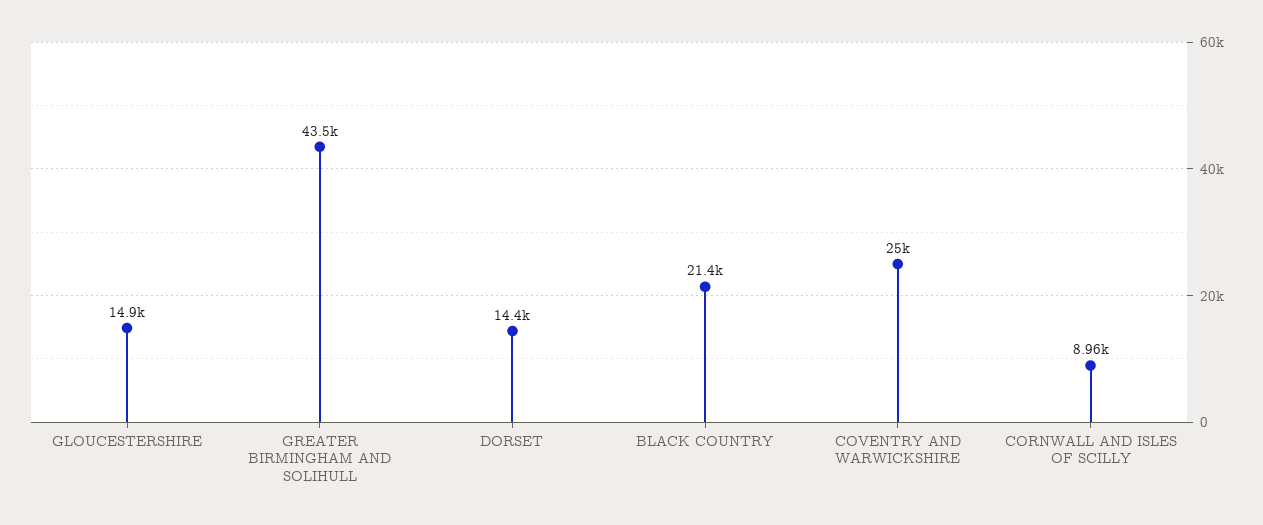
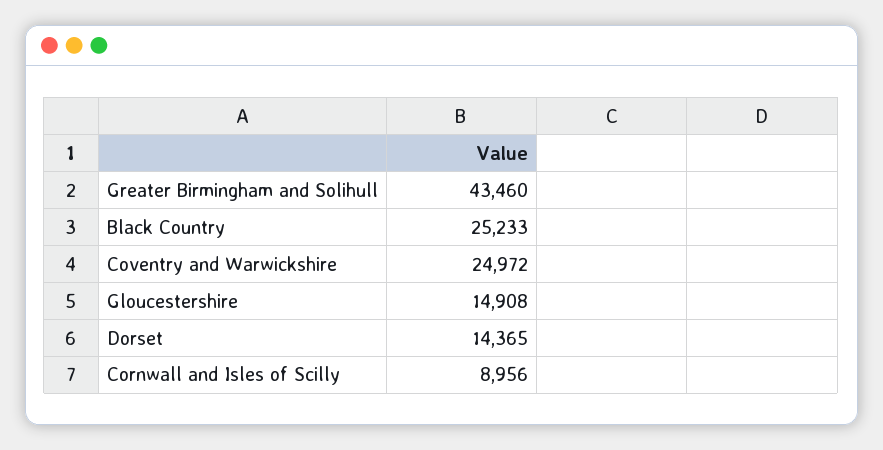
BLACK COUNTRY: 21400 -> 25233

